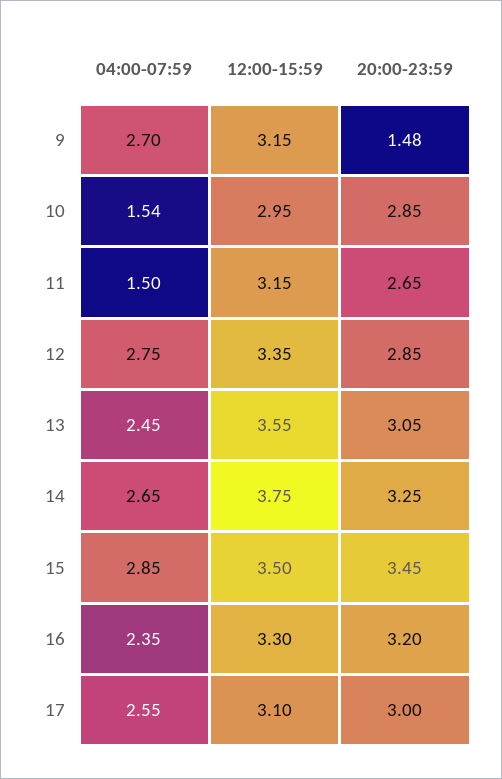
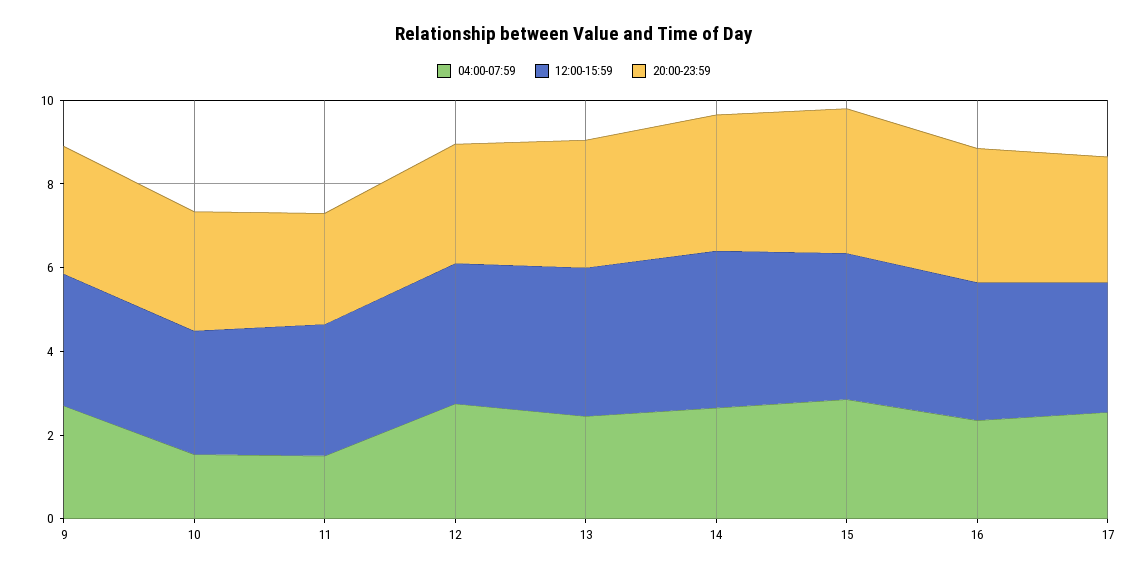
20:00-23:59, 9: 1.48 -> 3

